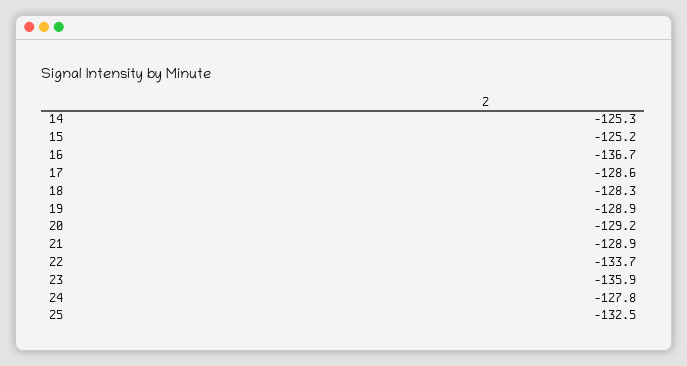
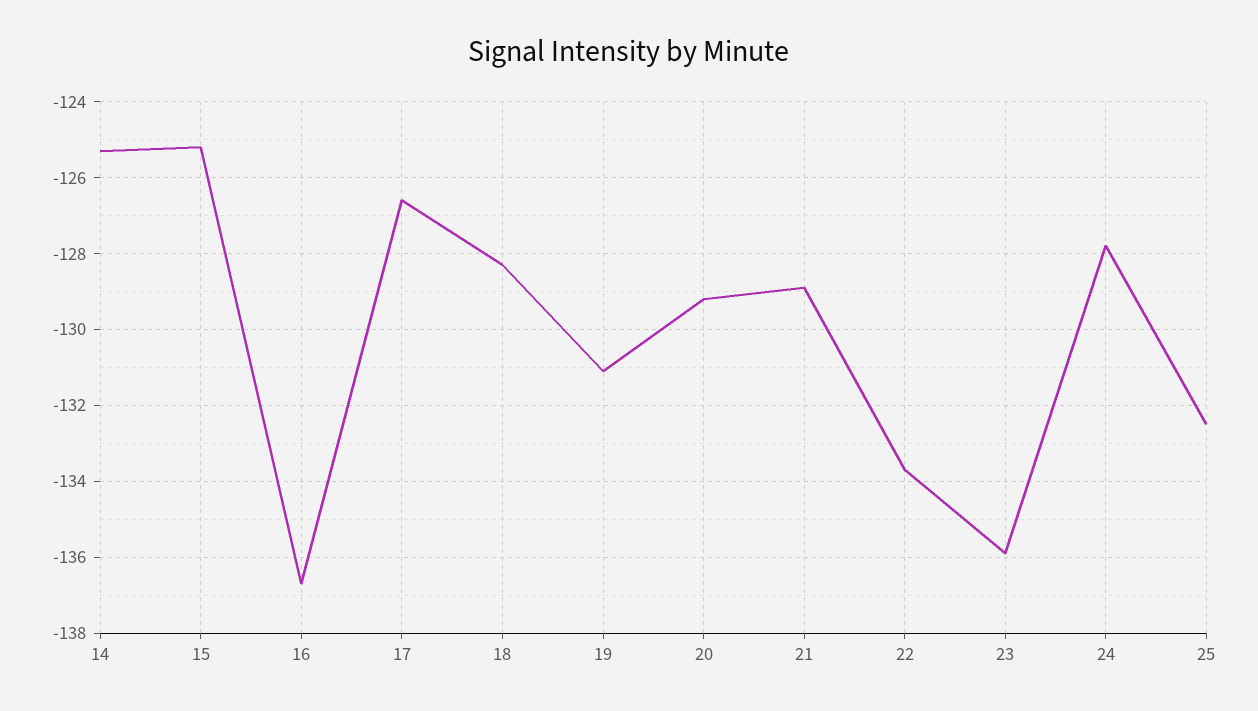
17: -128.6 -> -126.5
19: -128.9 -> -131

